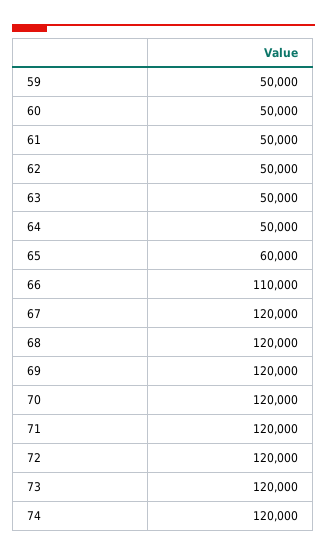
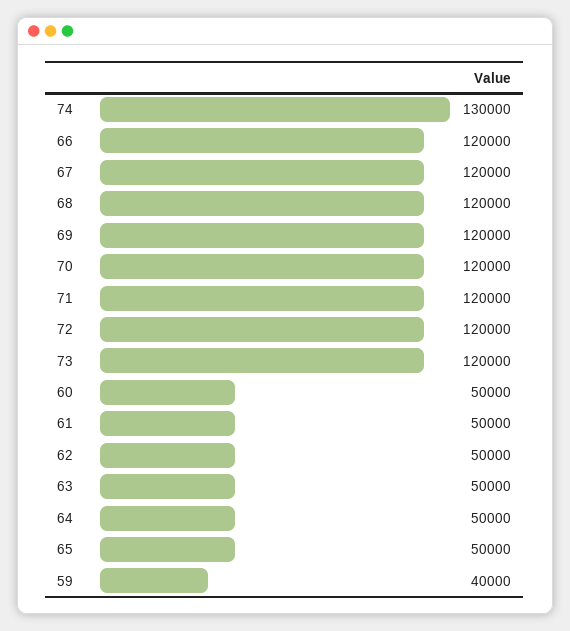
59: 50000 -> 40000
65: 60000 -> 50000
66: 110000 -> 120000
74: 120000 -> 130000

